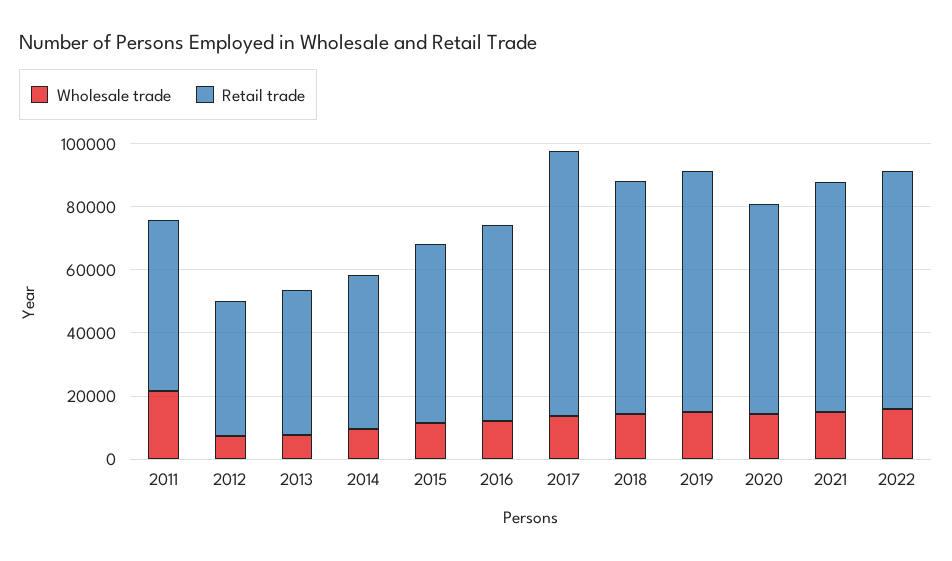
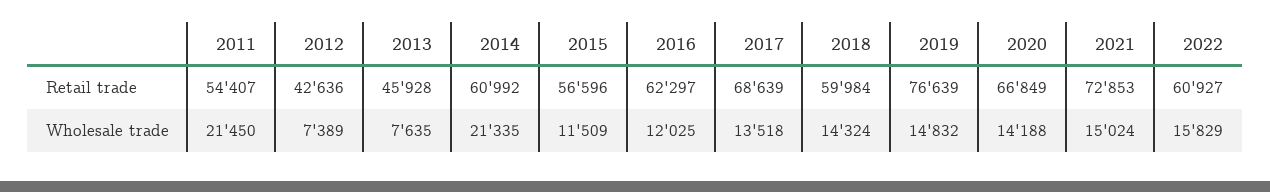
Wholesale trade, 2014: 10000 -> 21335
Retail trade, 2014: 50000 -> 60992
Retail trade, 2017: 85000 -> 68639
Retail trade, 2018: 75000 -> 59984
Retail trade, 2022: 75000 -> 60927

